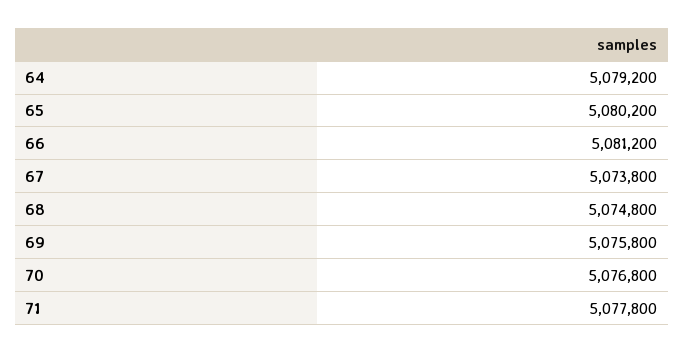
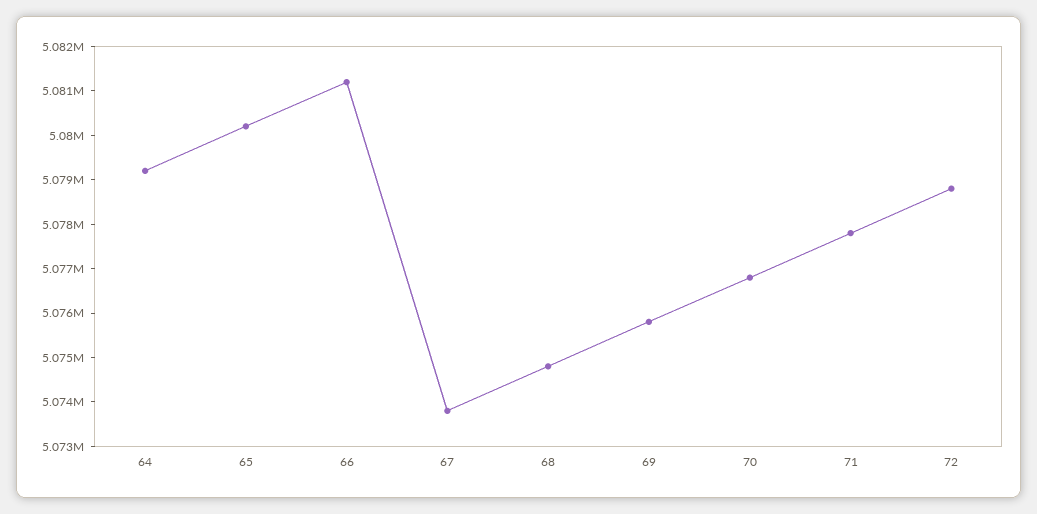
72: none -> 5078800

